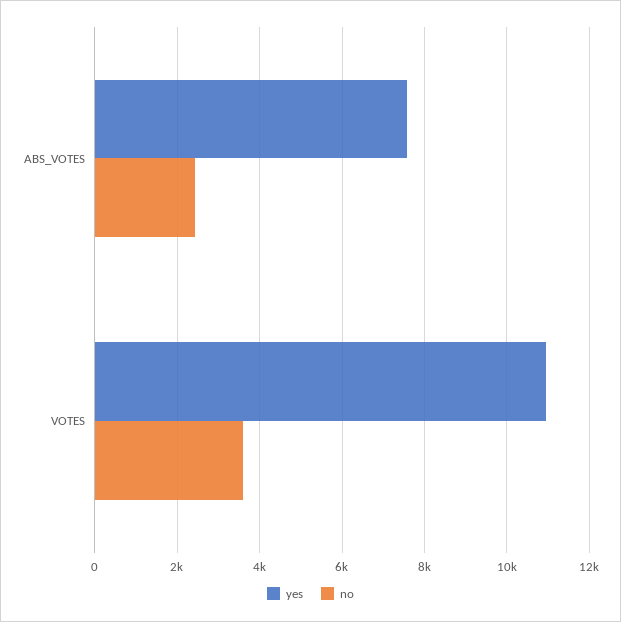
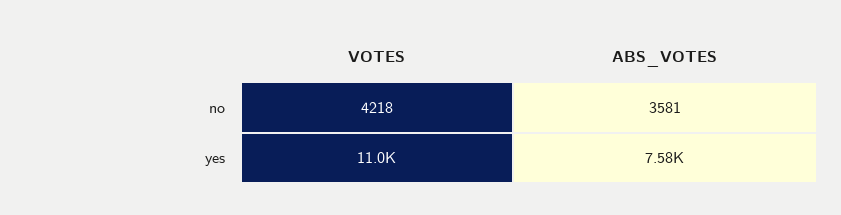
no, ABS_VOTES: 2400 -> 3581
no, VOTES: 3600 -> 4218

